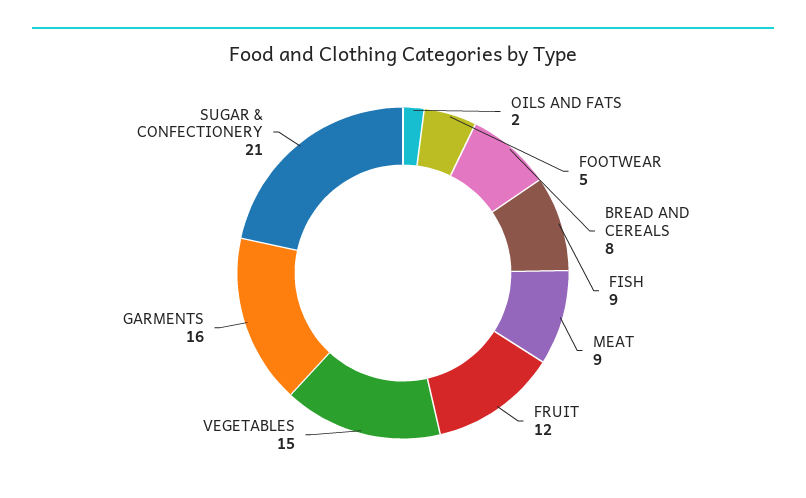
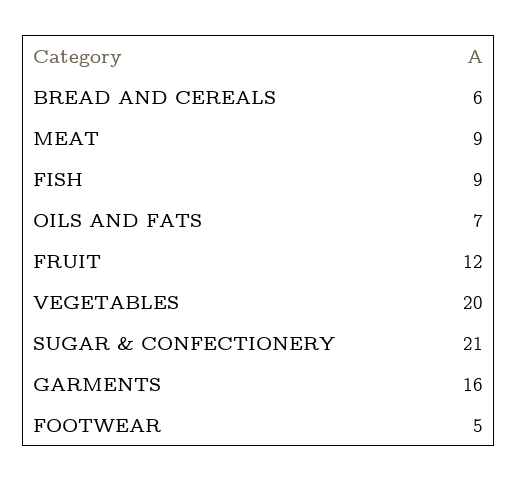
OILS AND FATS: 2 -> 7
BREAD AND CEREALS: 8 -> 6
VEGETABLES: 15 -> 20

